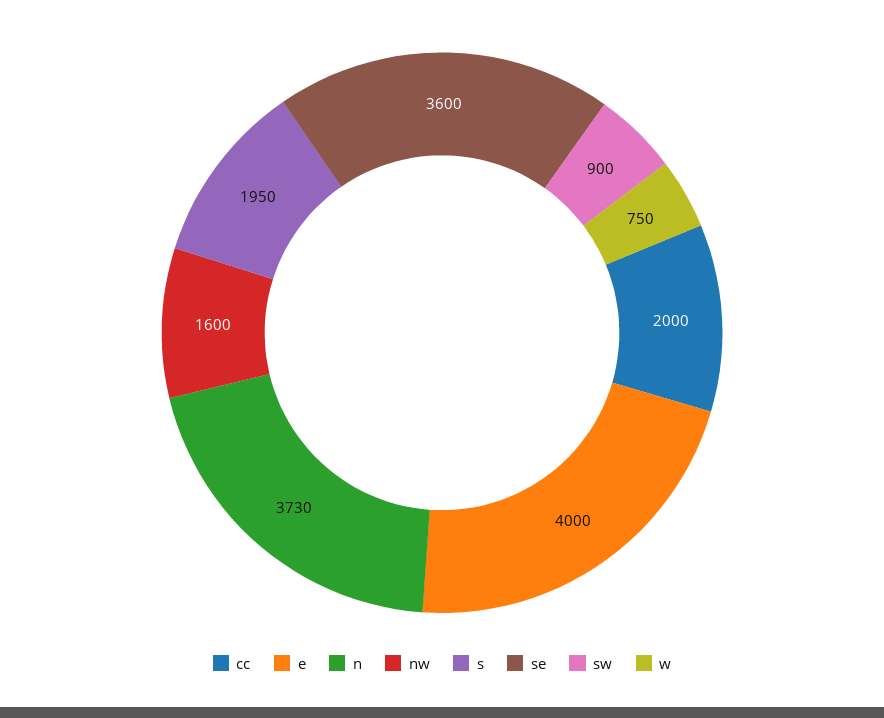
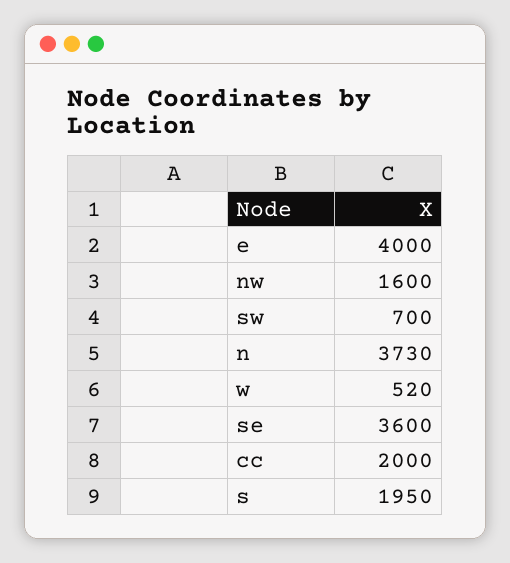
sw: 900 -> 700
w: 750 -> 520

